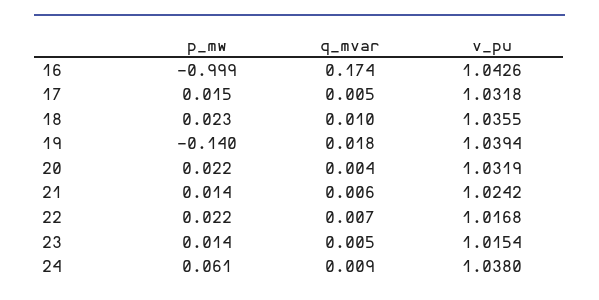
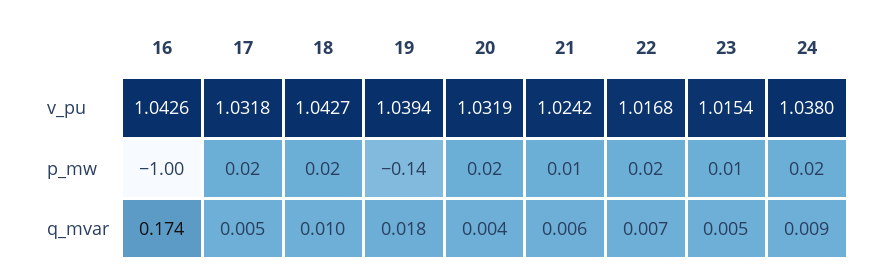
v_pu, 18: 1.0355 -> 1.0427
p_mw, 24: 0.061 -> 0.02

